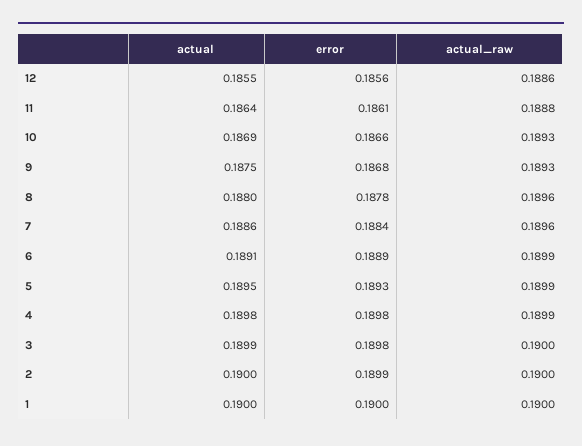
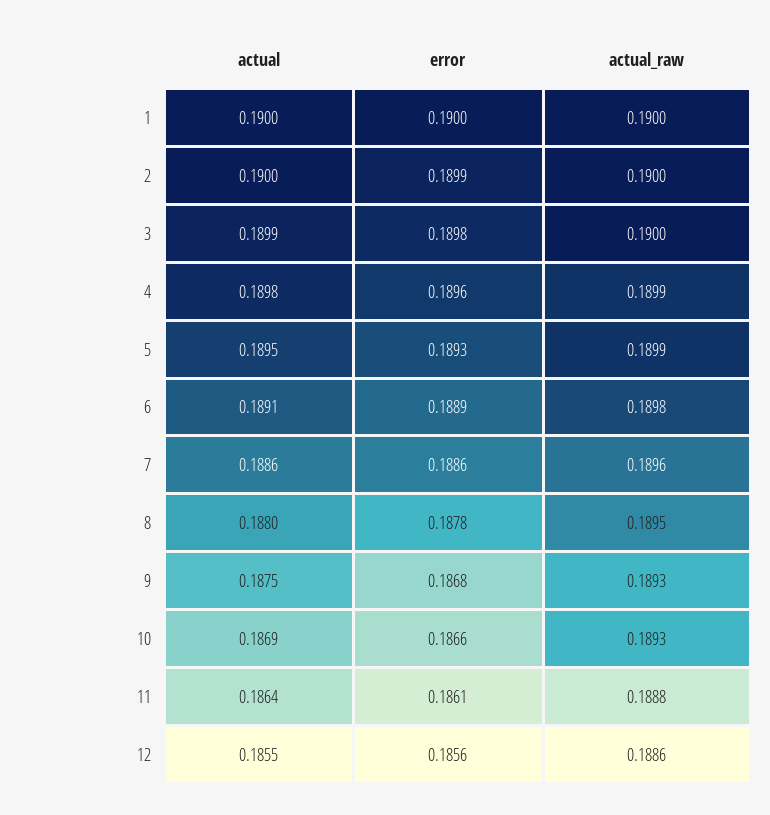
actual_raw, 8: 0.1896 -> 0.1895
error, 7: 0.1884 -> 0.1886
actual_raw, 6: 0.1899 -> 0.1898
error, 4: 0.1898 -> 0.1896

